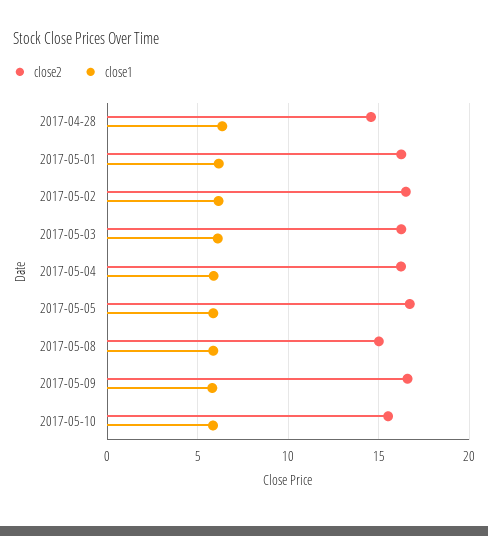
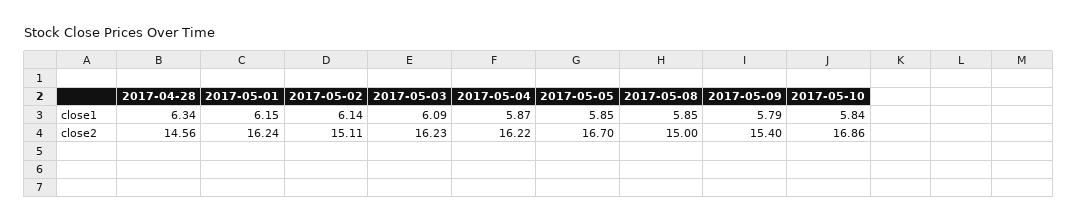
close2, 2017-05-02: 16.5 -> 15.11
close2, 2017-05-09: 16.5 -> 15.4
close2, 2017-05-10: 15.5 -> 16.86

